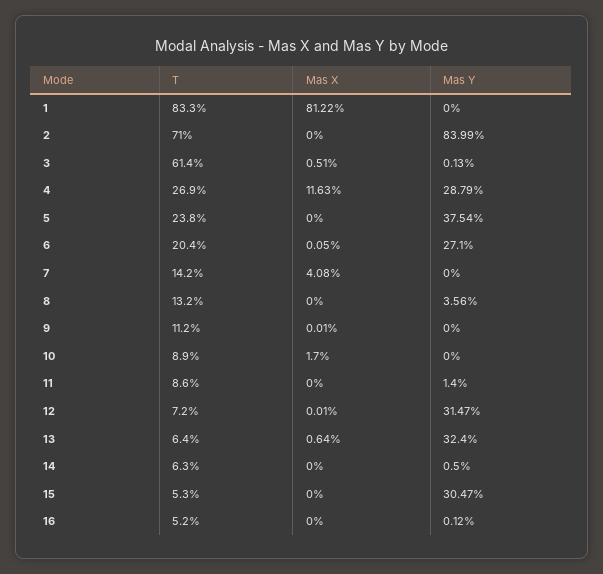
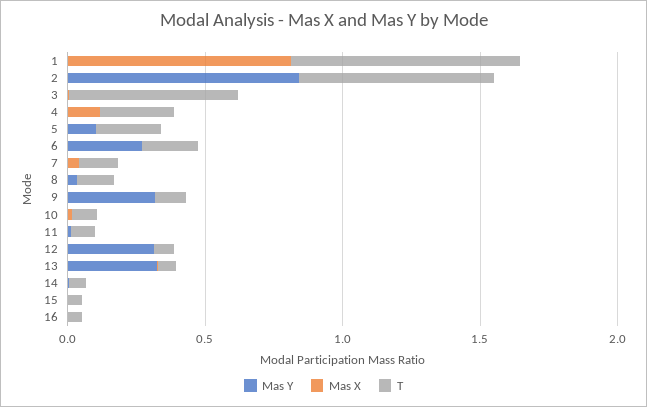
Mas Y, 4: 0.2879 -> 0
Mas Y, 5: 0.3754 -> 0.1
Mas Y, 9: 0 -> 0.3
Mas Y, 15: 0.3047 -> 0

